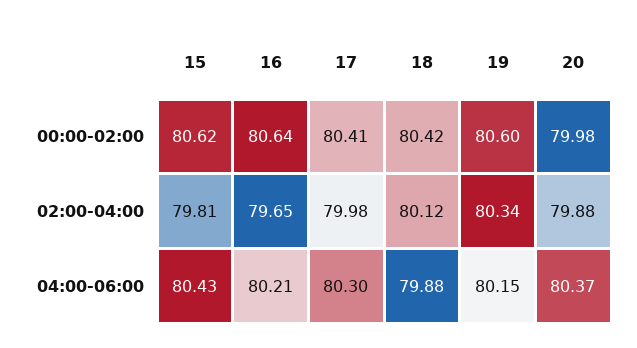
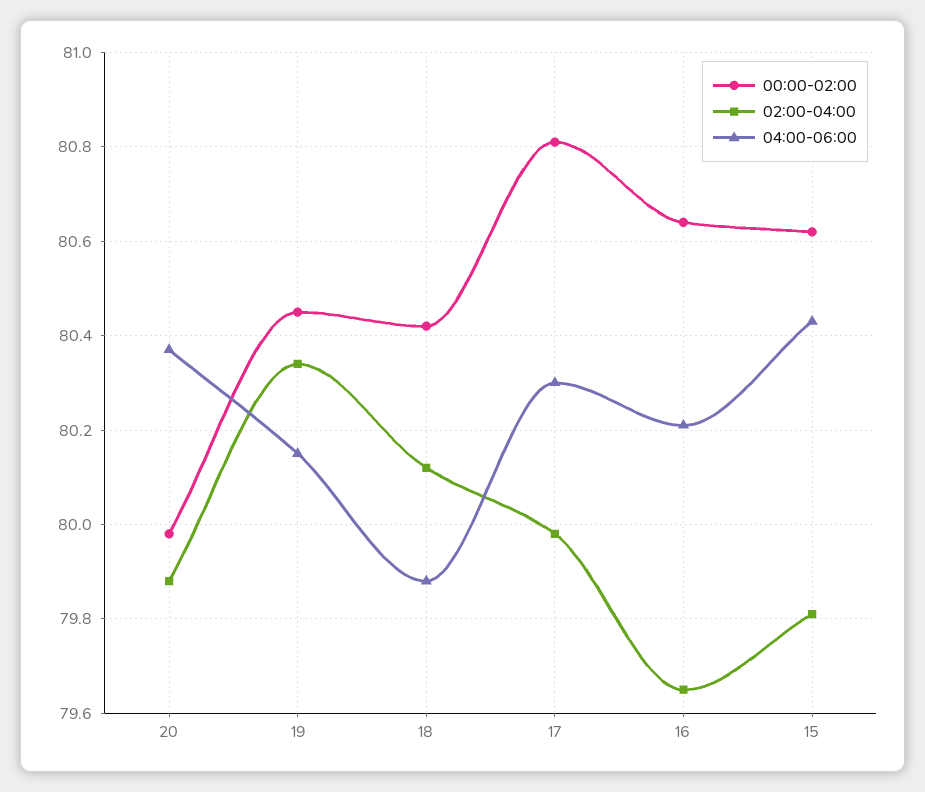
00:00-02:00, 17: 80.41 -> 80.8
00:00-02:00, 19: 80.6 -> 80.45

